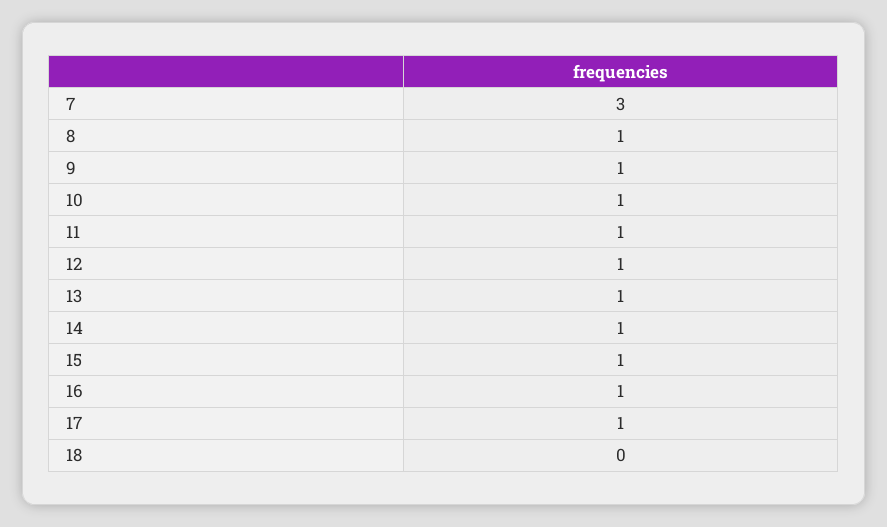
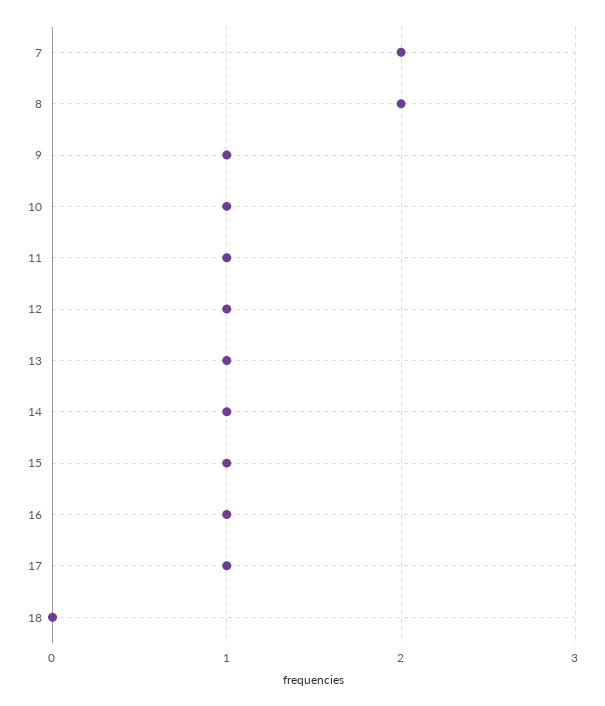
7: 3 -> 2
8: 1 -> 2

